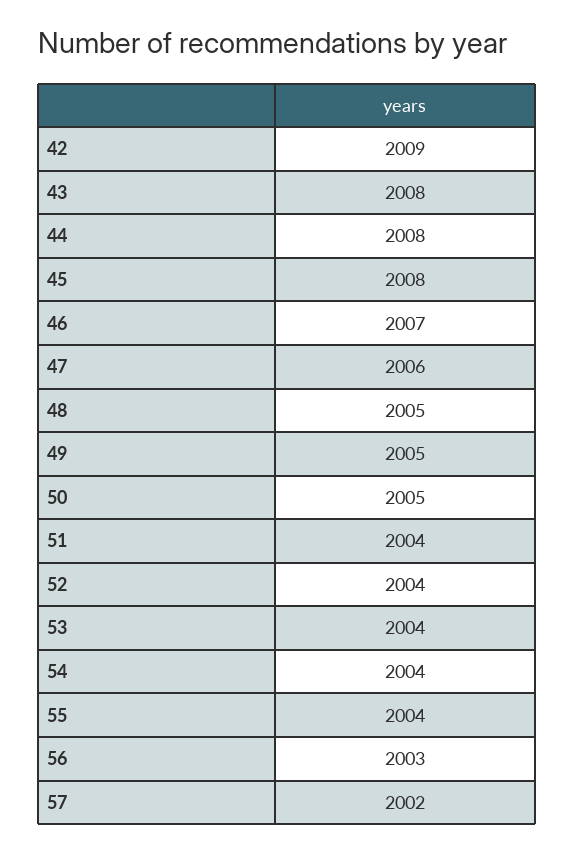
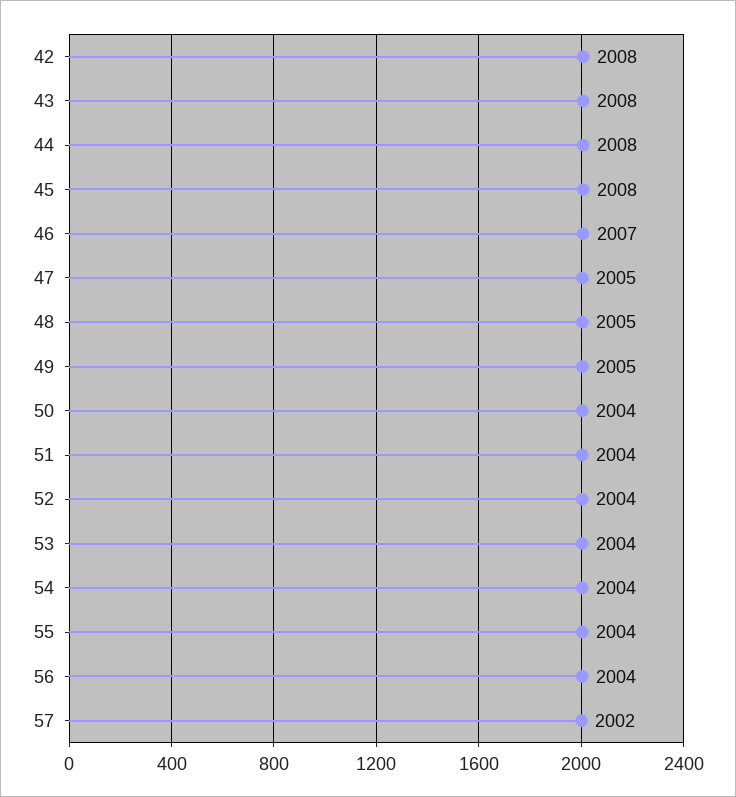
42: 2009 -> 2008
47: 2006 -> 2005
50: 2005 -> 2004
56: 2003 -> 2004

